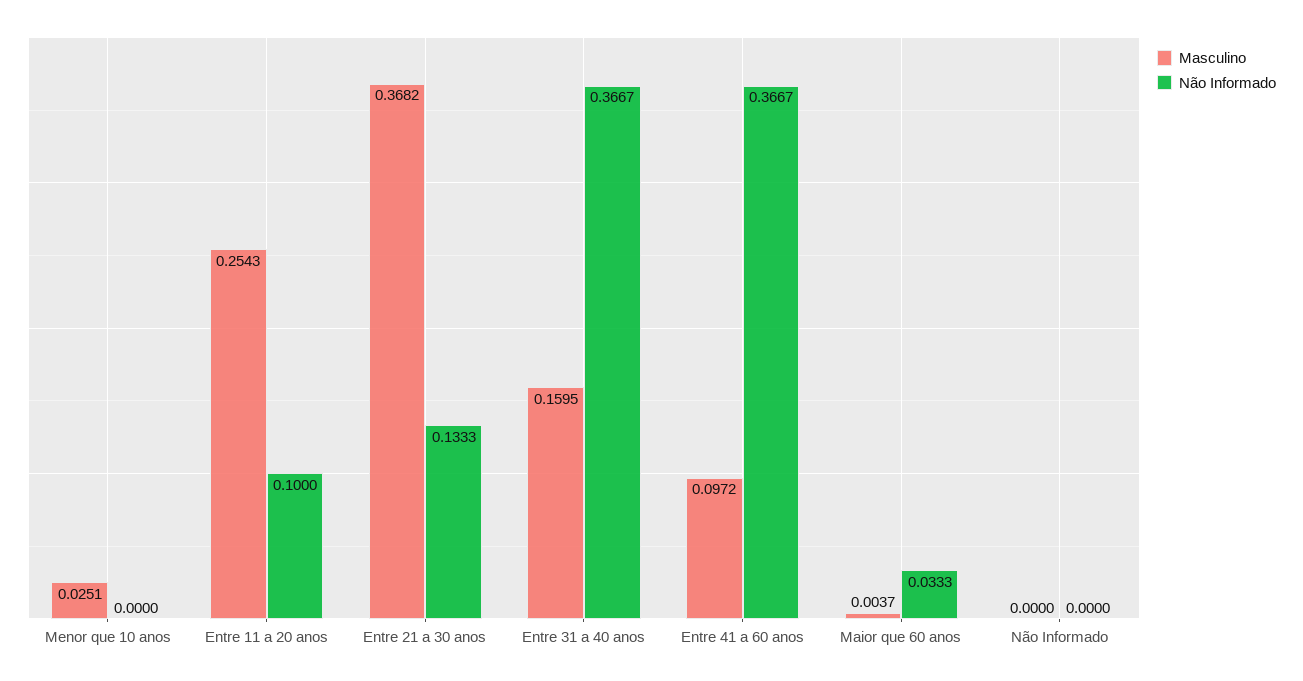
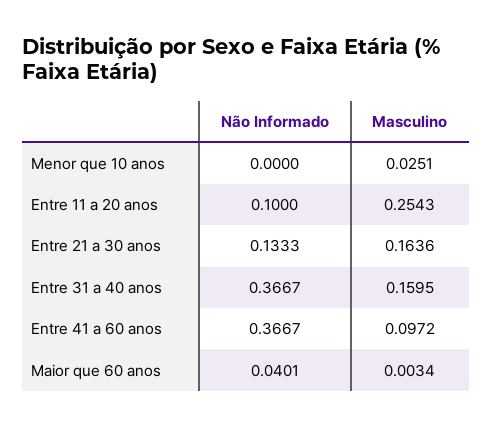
Masculino, Entre 21 a 30 anos: 0.3682 -> 0.1636
Masculino, Maior que 60 anos: 0.0037 -> 0.0034
Não Informado, Maior que 60 anos: 0.0333 -> 0.0401
Masculino, Não Informado: 0 -> none
Não Informado, Não Informado: 0 -> none

